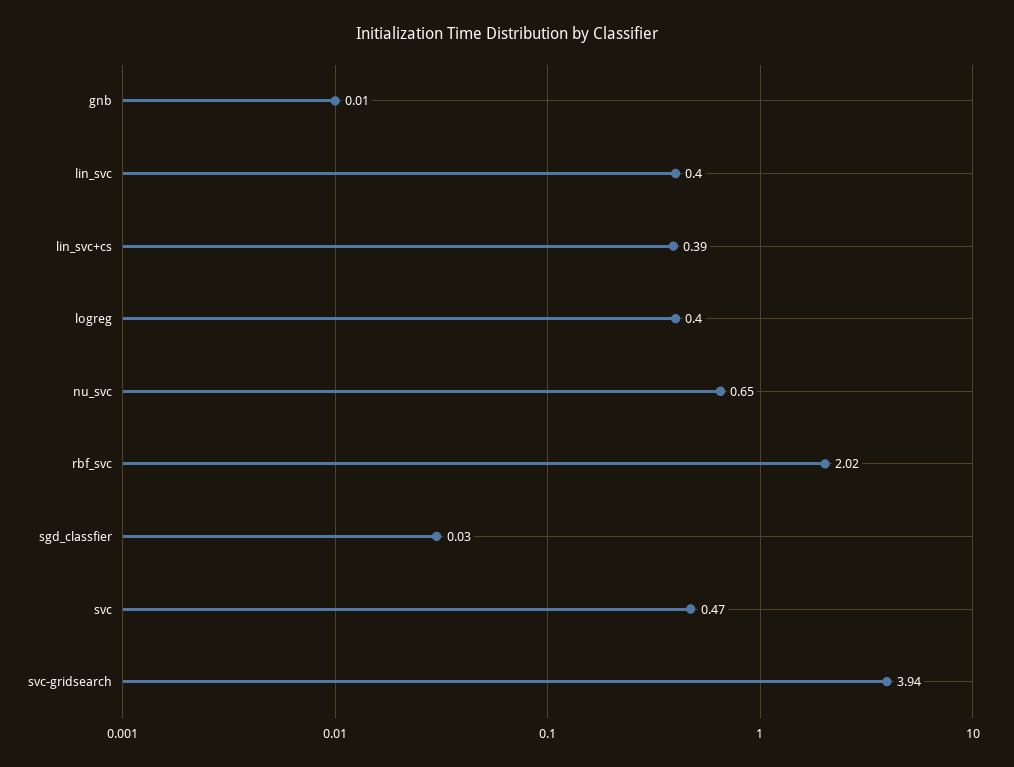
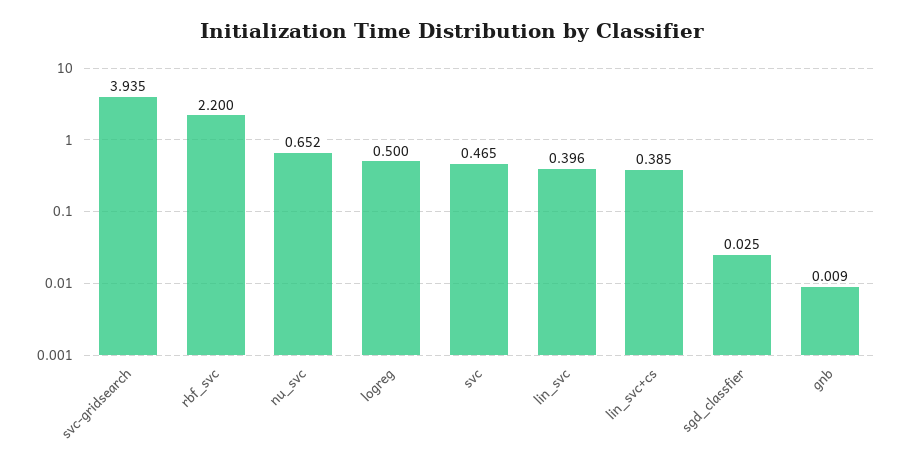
logreg: 0.4 -> 0.5
rbf_svc: 2.02 -> 2.2

